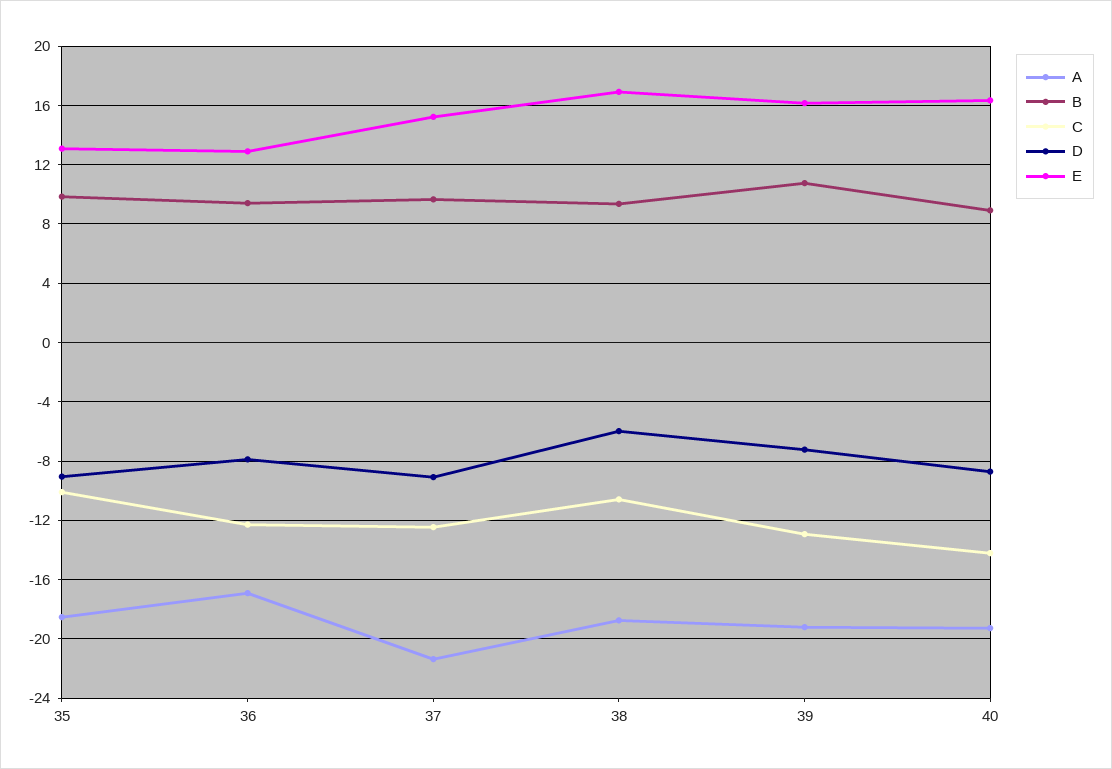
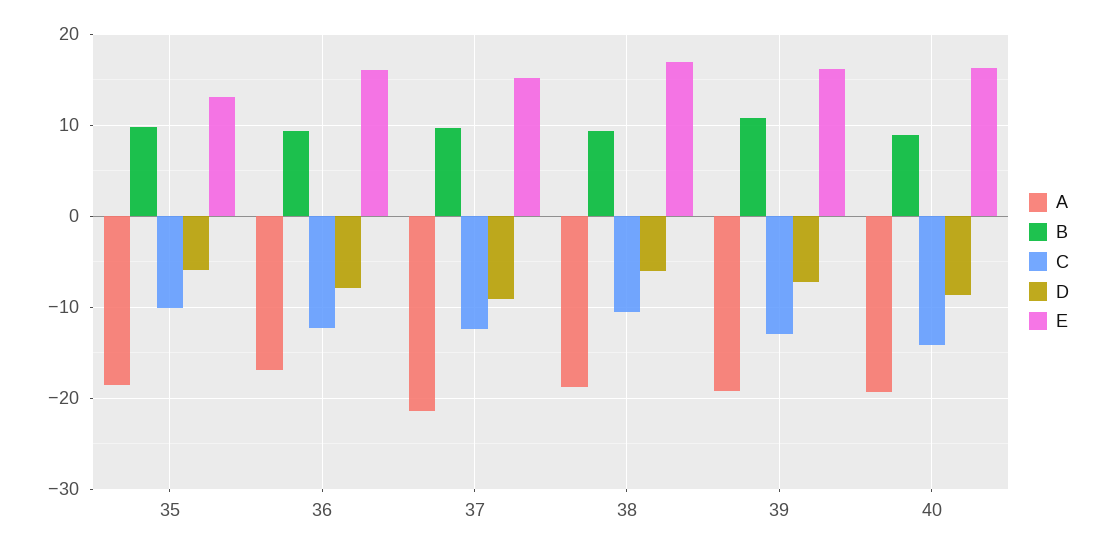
D, 35: -9 -> -6
E, 36: 13 -> 16

